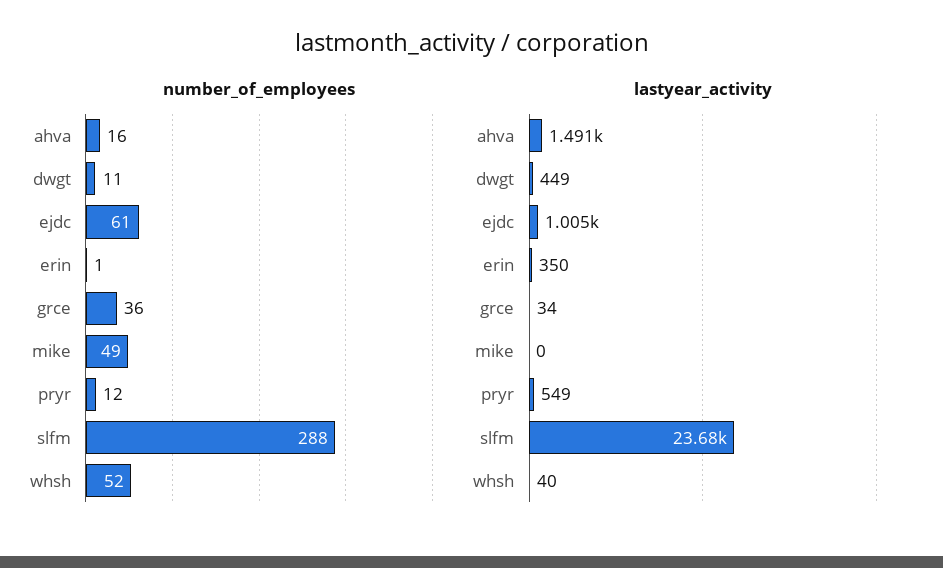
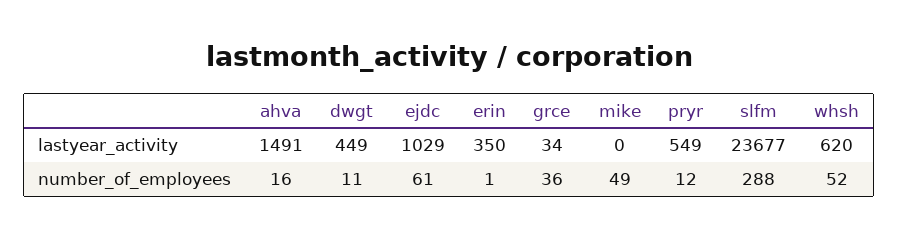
lastyear_activity, ejdc: 1005 -> 1029
lastyear_activity, whsh: 40 -> 620

